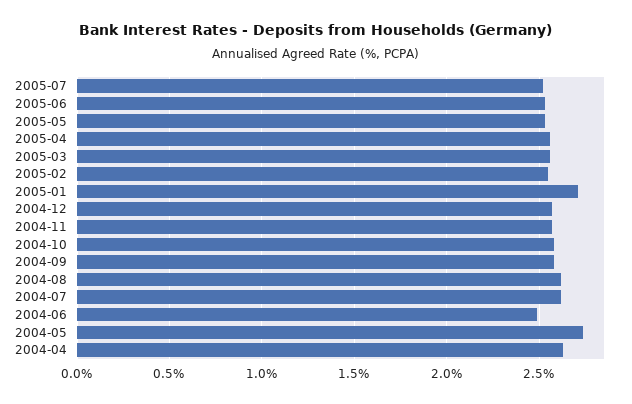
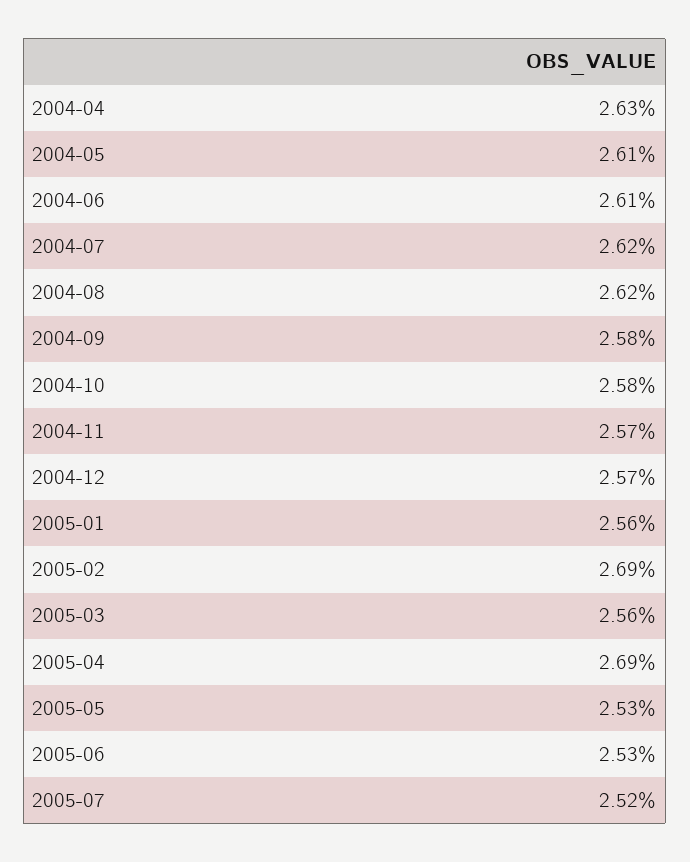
2005-04: 2.55 -> 2.69
2005-02: 2.55 -> 2.69
2005-01: 2.7 -> 2.56
2004-06: 2.5 -> 2.61
2004-05: 2.75 -> 2.61

